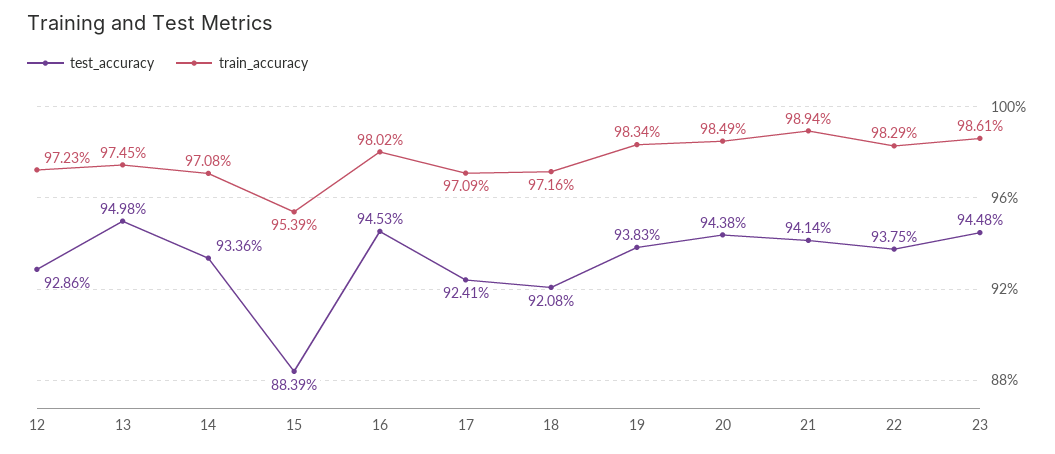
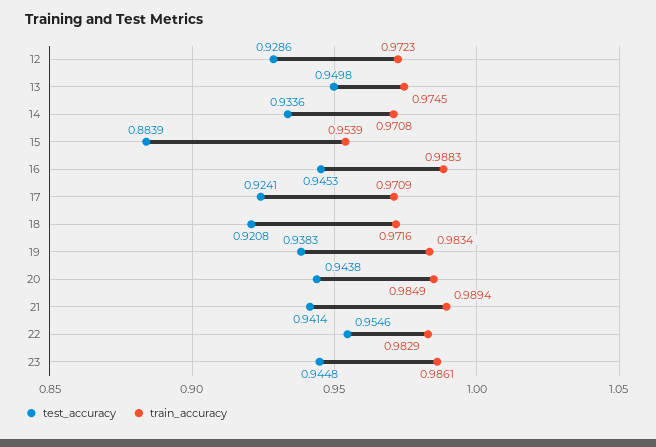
train_accuracy, 16: 0.9802 -> 0.9883
test_accuracy, 22: 0.9375 -> 0.9546

